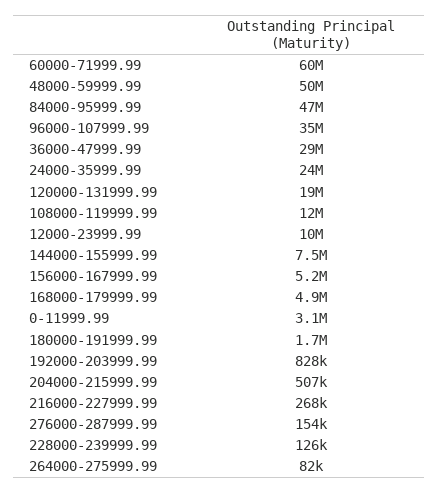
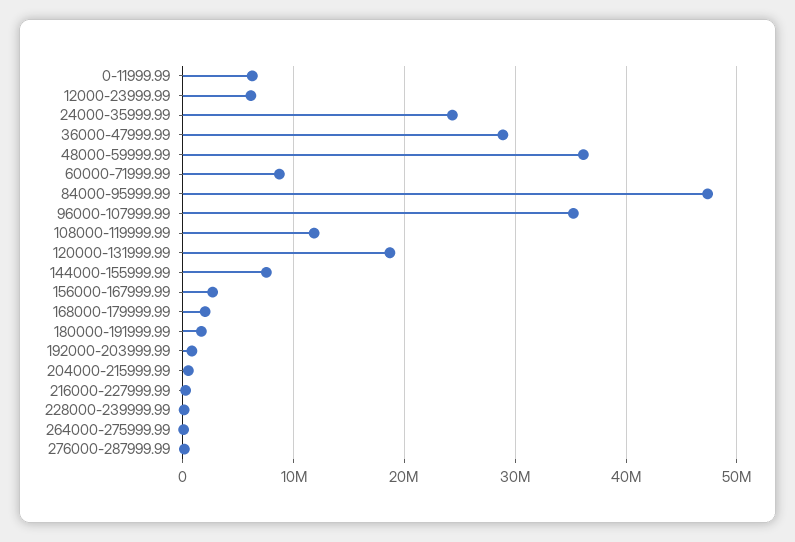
60000-71999.99: 60000000 -> 9000000
48000-59999.99: 50000000 -> 36000000
12000-23999.99: 10000000 -> 6000000
156000-167999.99: 5200000 -> 3000000
168000-179999.99: 4900000 -> 2000000
0-11999.99: 3100000 -> 6000000

